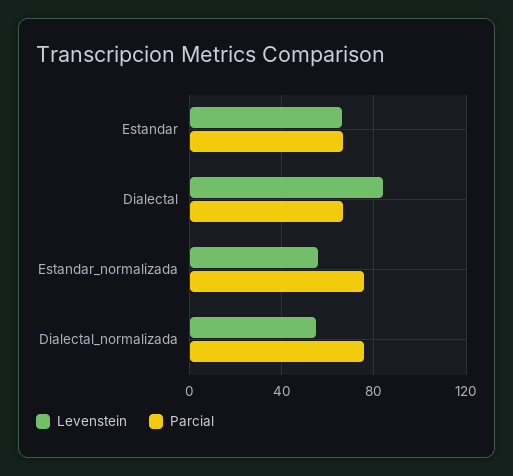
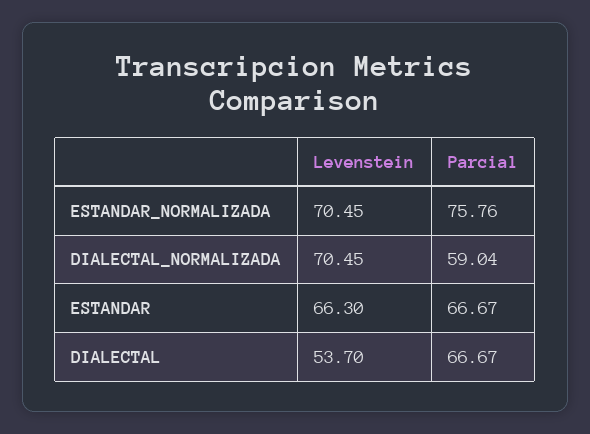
Levenstein, Dialectal: 85 -> 53.7
Levenstein, Estandar_normalizada: 55 -> 70.45
Levenstein, Dialectal_normalizada: 55 -> 70.45
Parcial, Dialectal_normalizada: 75 -> 59.04

